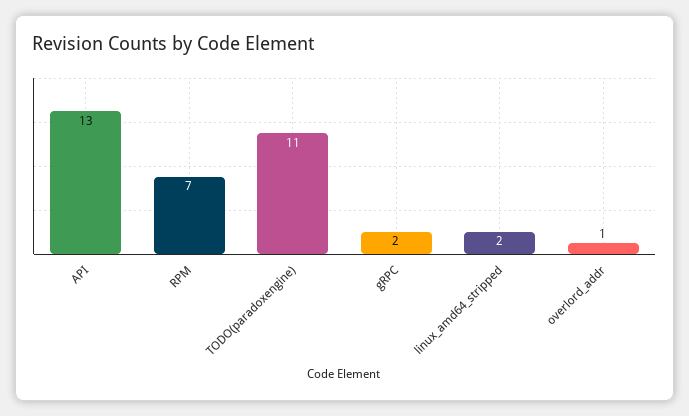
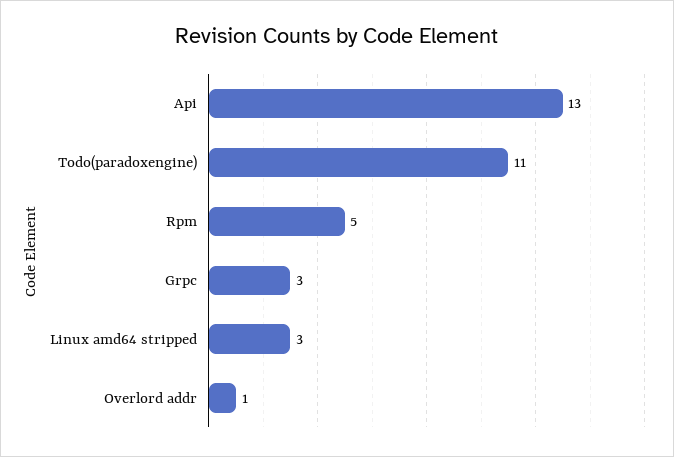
RPM: 7 -> 5
gRPC: 2 -> 3
linux_amd64_stripped: 2 -> 3

